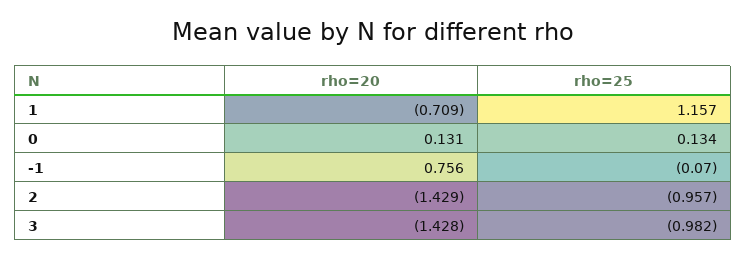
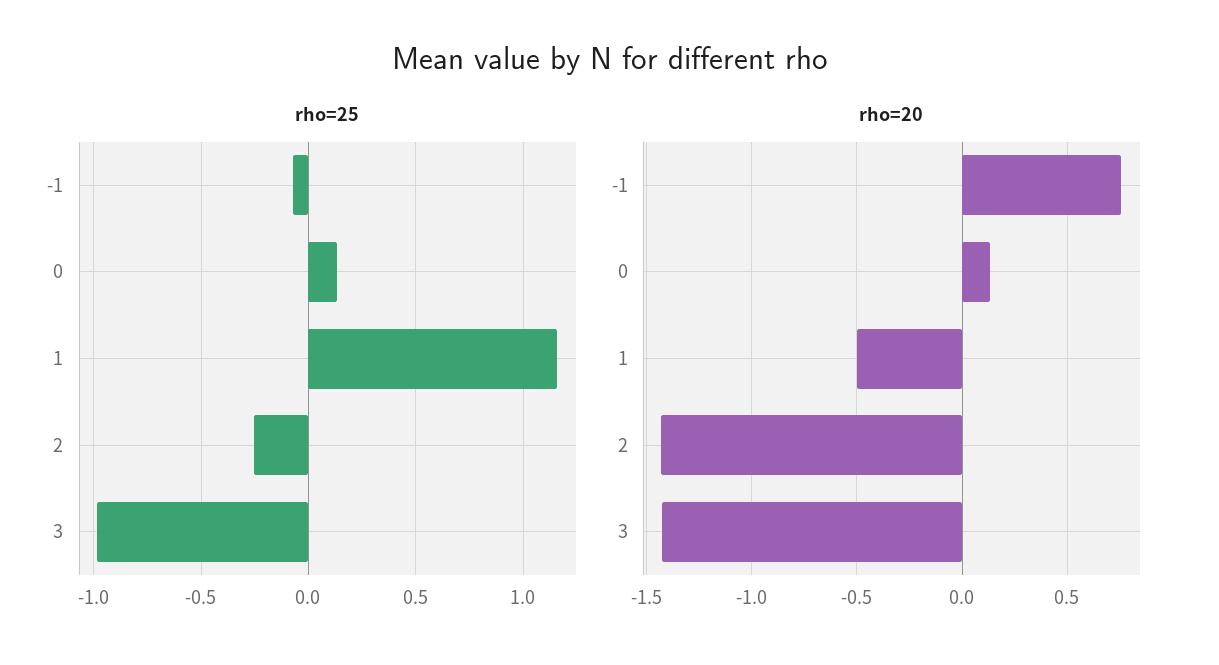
rho=20, 1: -0.709 -> -0.5
rho=25, 2: -0.957 -> -0.25

